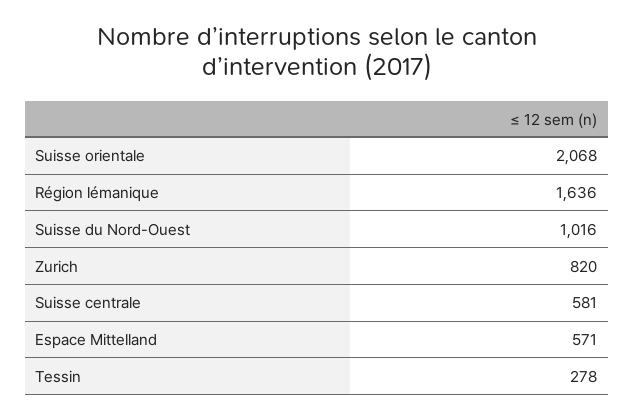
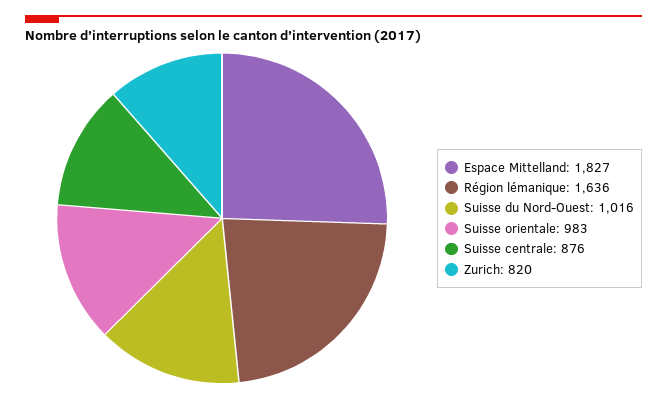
Suisse orientale: 2068 -> 983
Suisse centrale: 581 -> 876
Espace Mittelland: 571 -> 1827
Tessin: 278 -> none

